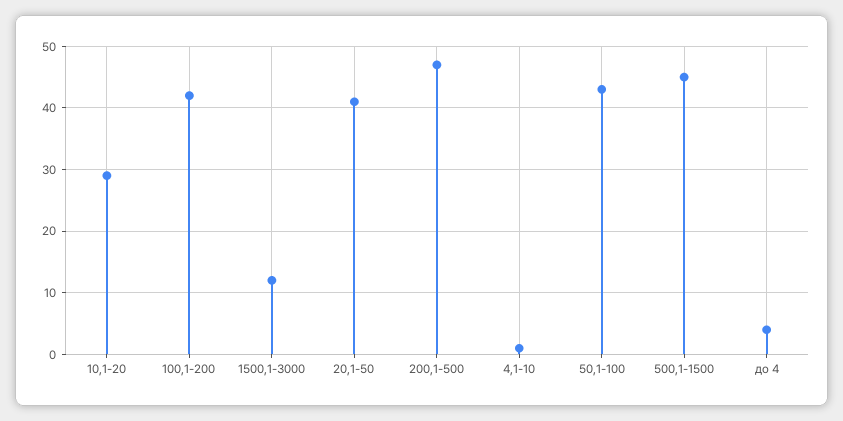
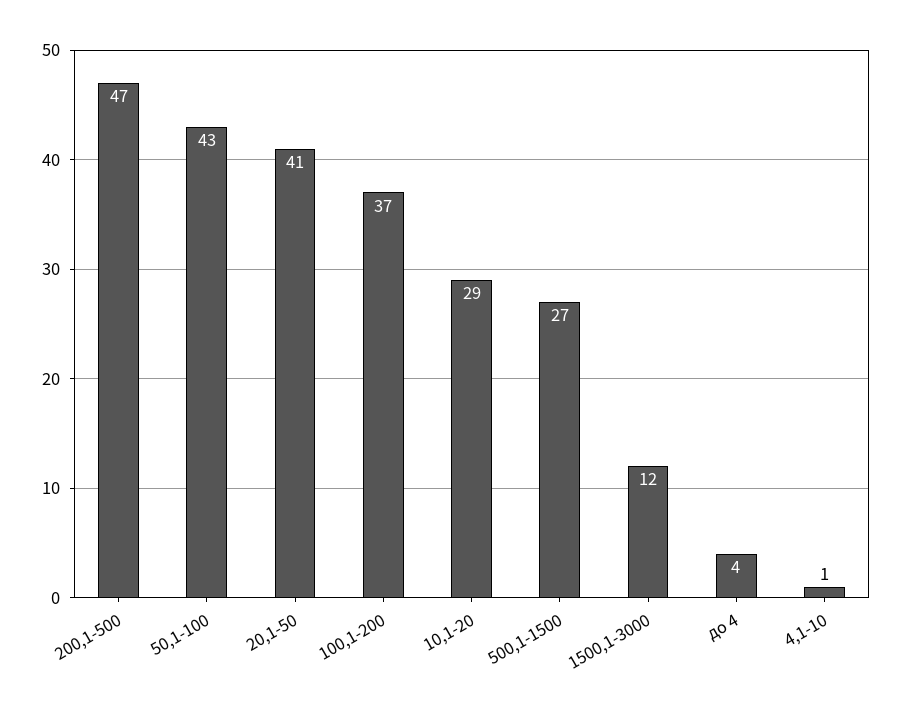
100,1-200: 42 -> 37
500,1-1500: 45 -> 27

